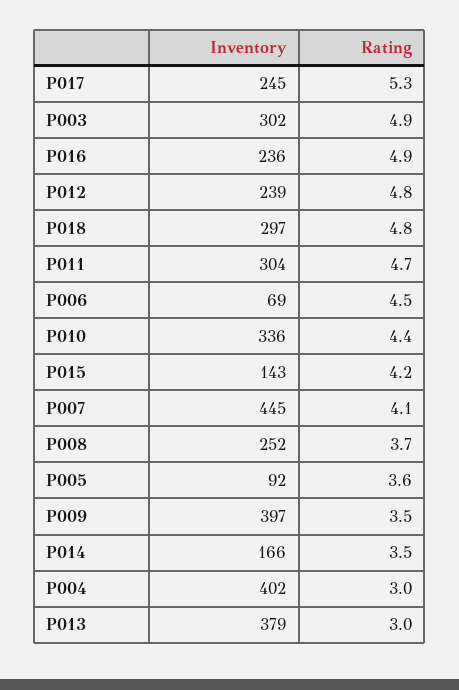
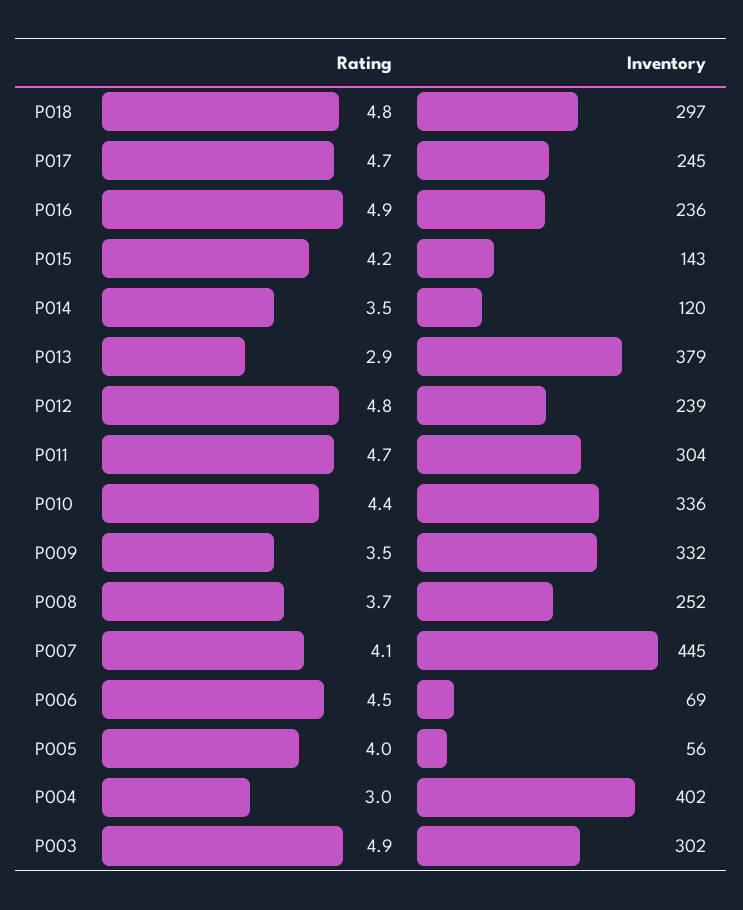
Rating, P017: 5.3 -> 4.7
Inventory, P005: 92 -> 56
Rating, P005: 3.6 -> 4
Inventory, P009: 397 -> 332
Inventory, P014: 166 -> 120
Rating, P013: 3 -> 2.9

